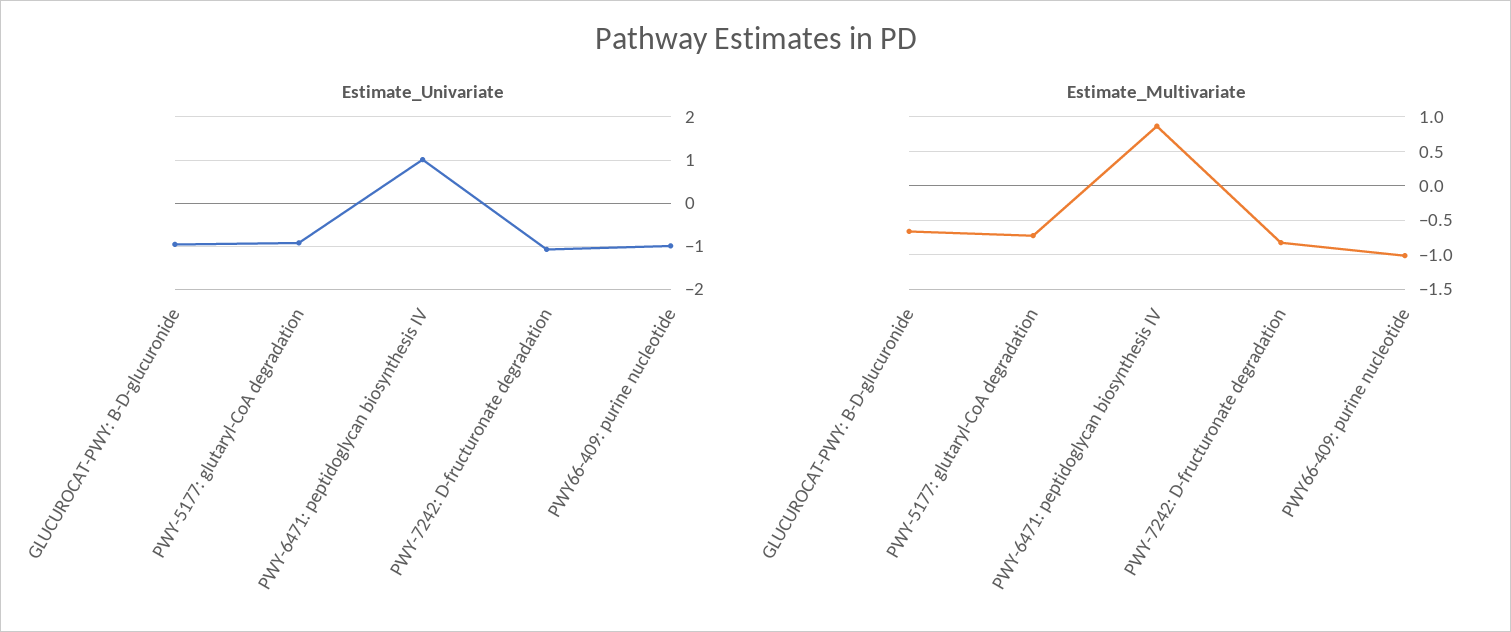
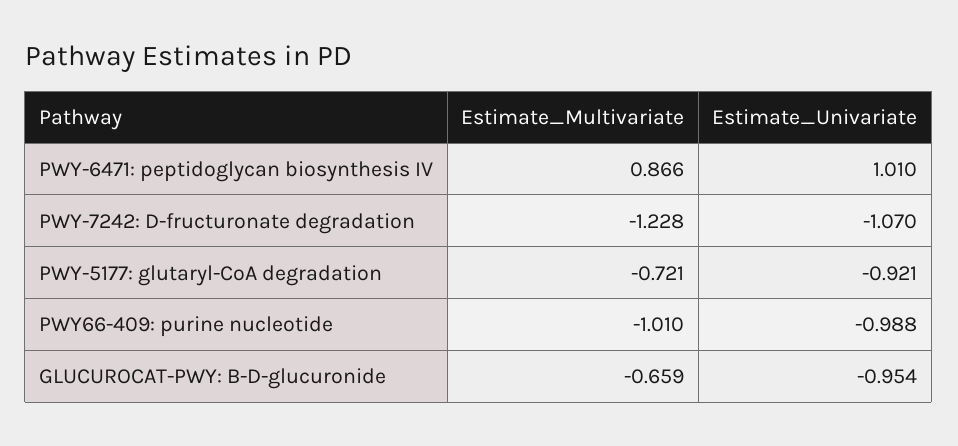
Estimate_Multivariate, PWY-7242: D-fructuronate degradation: -0.8 -> -1.228

